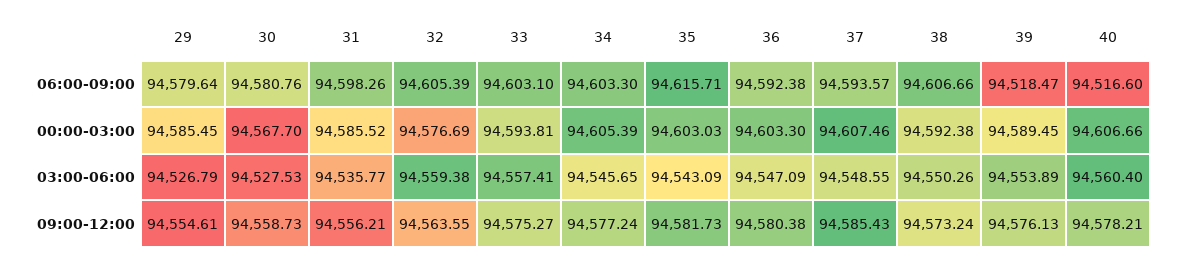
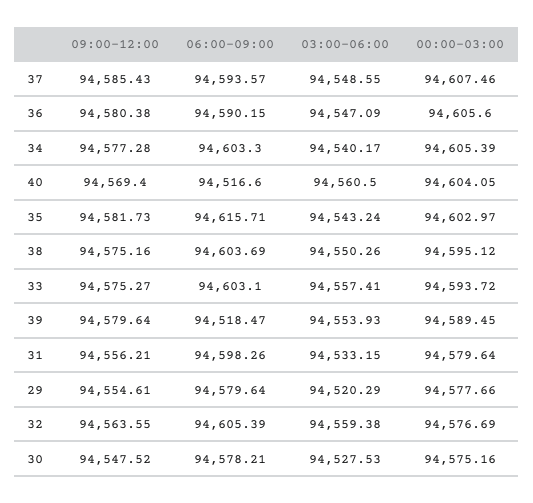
30, 06:00-09:00: 94580.76 -> 94578.21
36, 06:00-09:00: 94592.38 -> 94590.15
38, 06:00-09:00: 94606.66 -> 94603.69
29, 00:00-03:00: 94585.45 -> 94577.66
30, 00:00-03:00: 94567.7 -> 94575.16
31, 00:00-03:00: 94585.52 -> 94579.64
33, 00:00-03:00: 94593.81 -> 94593.72
35, 00:00-03:00: 94603.03 -> 94602.97
36, 00:00-03:00: 94603.3 -> 94605.6
38, 00:00-03:00: 94592.38 -> 94595.12
40, 00:00-03:00: 94606.66 -> 94604.05
29, 03:00-06:00: 94526.79 -> 94520.29
31, 03:00-06:00: 94535.77 -> 94533.15
34, 03:00-06:00: 94545.65 -> 94540.17
35, 03:00-06:00: 94543.09 -> 94543.24
39, 03:00-06:00: 94553.89 -> 94553.93
40, 03:00-06:00: 94560.4 -> 94560.5
30, 09:00-12:00: 94558.73 -> 94547.52
34, 09:00-12:00: 94577.24 -> 94577.28
38, 09:00-12:00: 94573.24 -> 94575.16
39, 09:00-12:00: 94576.13 -> 94579.64
40, 09:00-12:00: 94578.21 -> 94569.4

